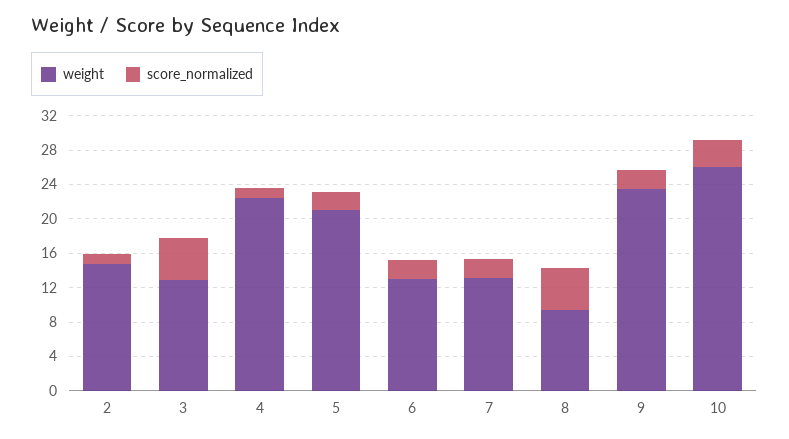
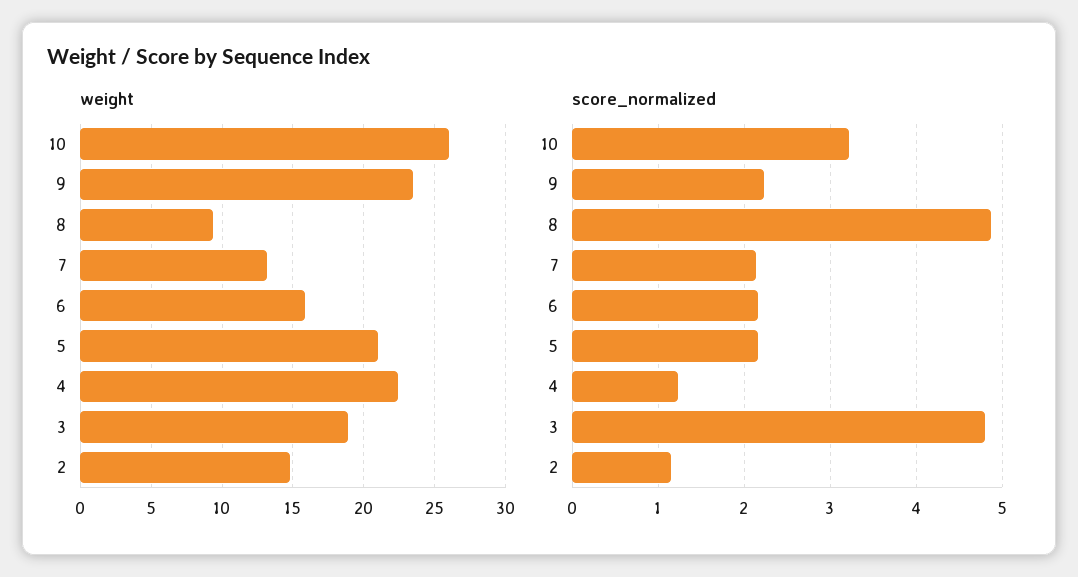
weight, 3: 13 -> 19
weight, 6: 13 -> 16

